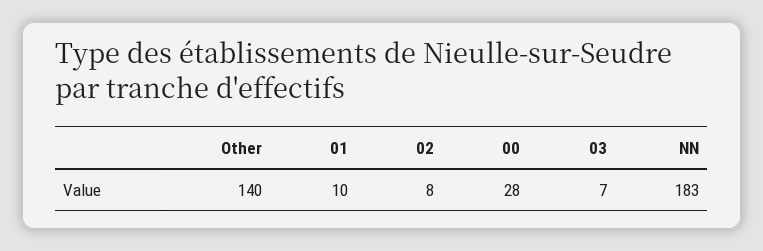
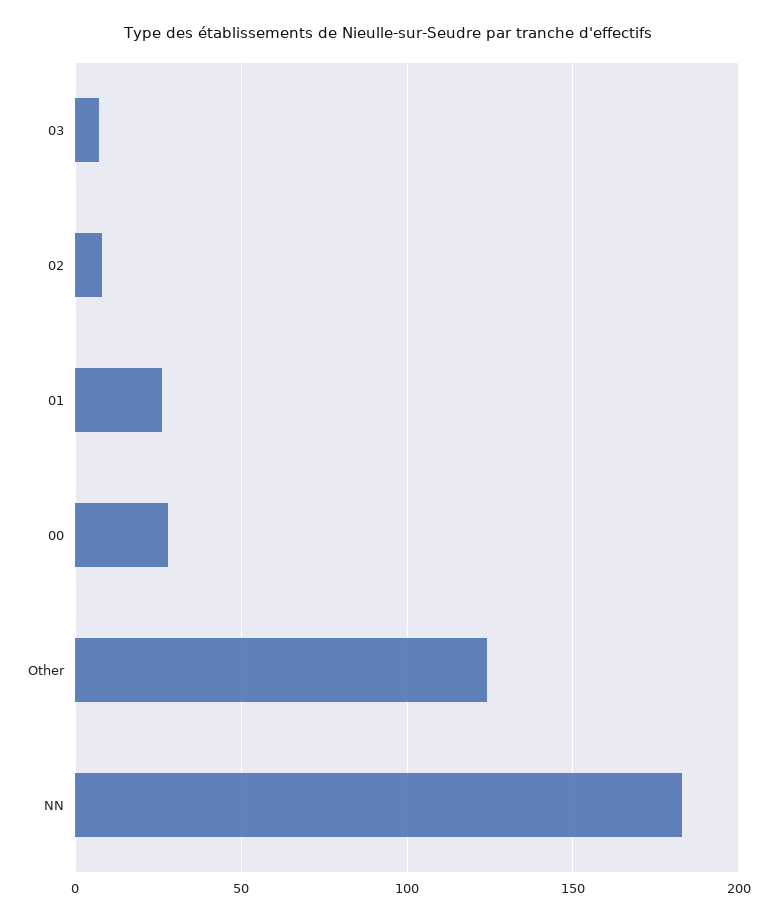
Other: 140 -> 125
01: 10 -> 25

